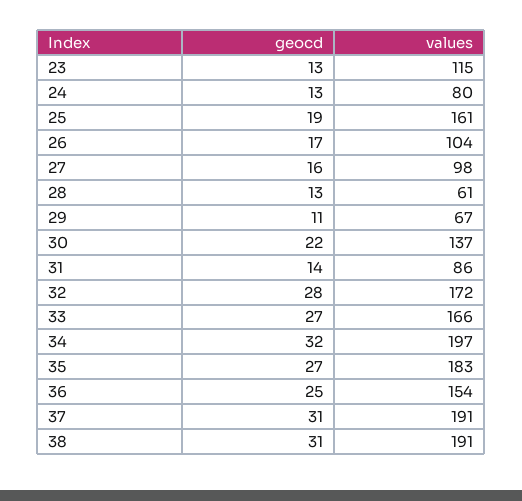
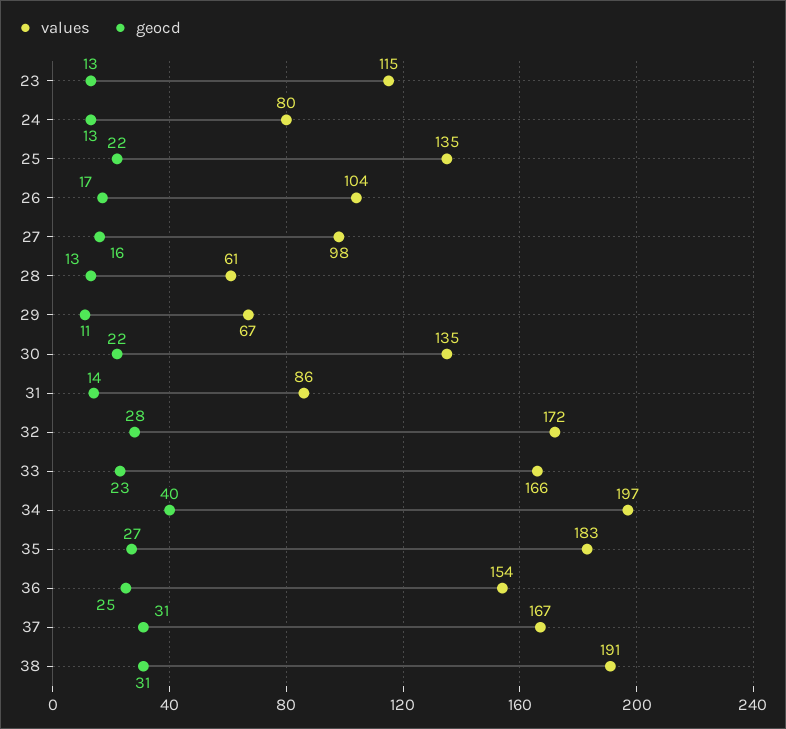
geocd, 25: 19 -> 22
values, 25: 161 -> 135
values, 30: 137 -> 135
geocd, 33: 27 -> 23
geocd, 34: 32 -> 40
values, 37: 191 -> 167

